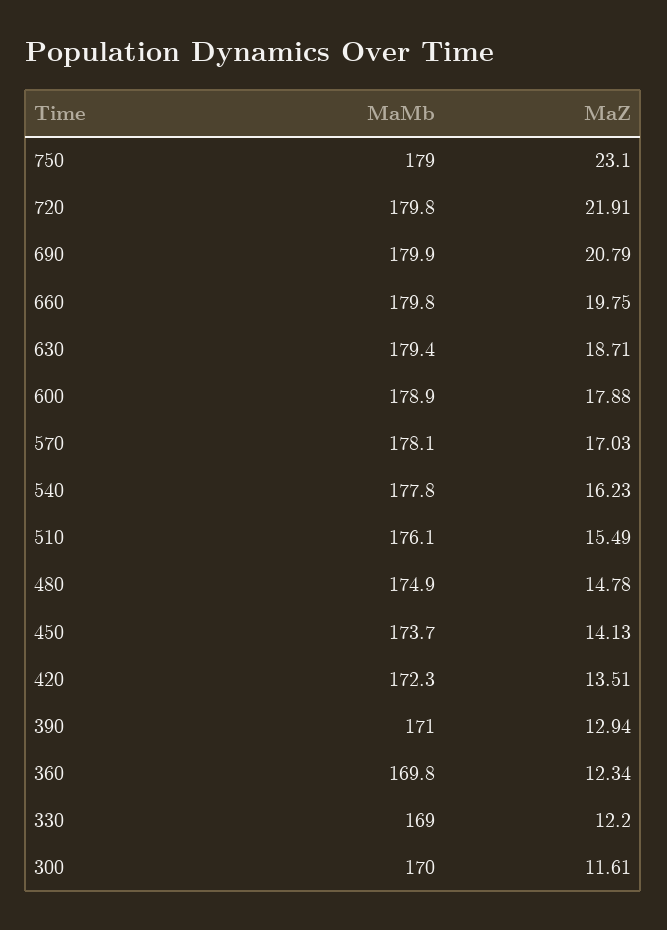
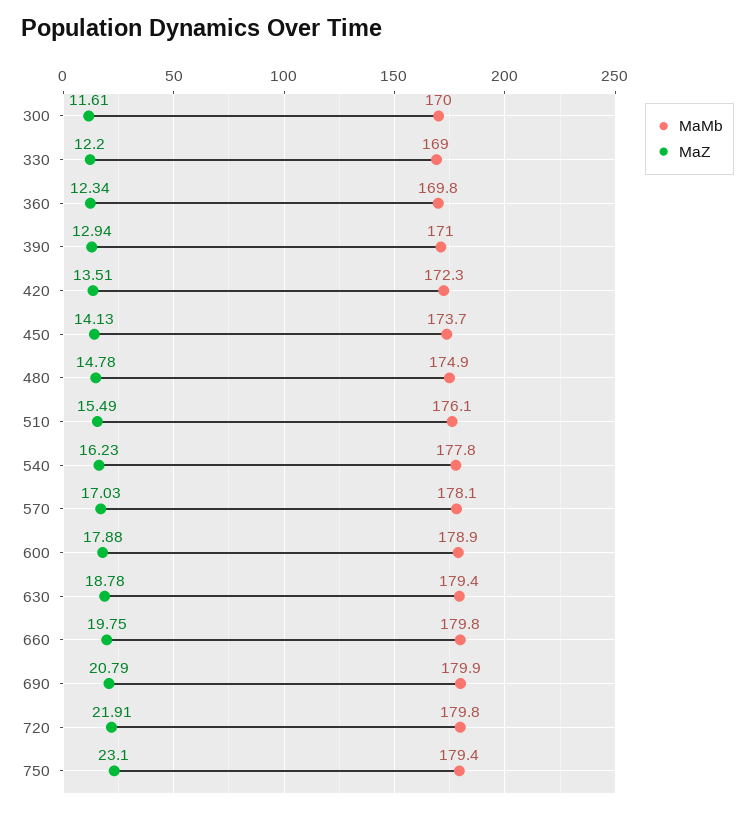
MaMb, 750: 179 -> 179.4
MaZ, 630: 18.71 -> 18.78

